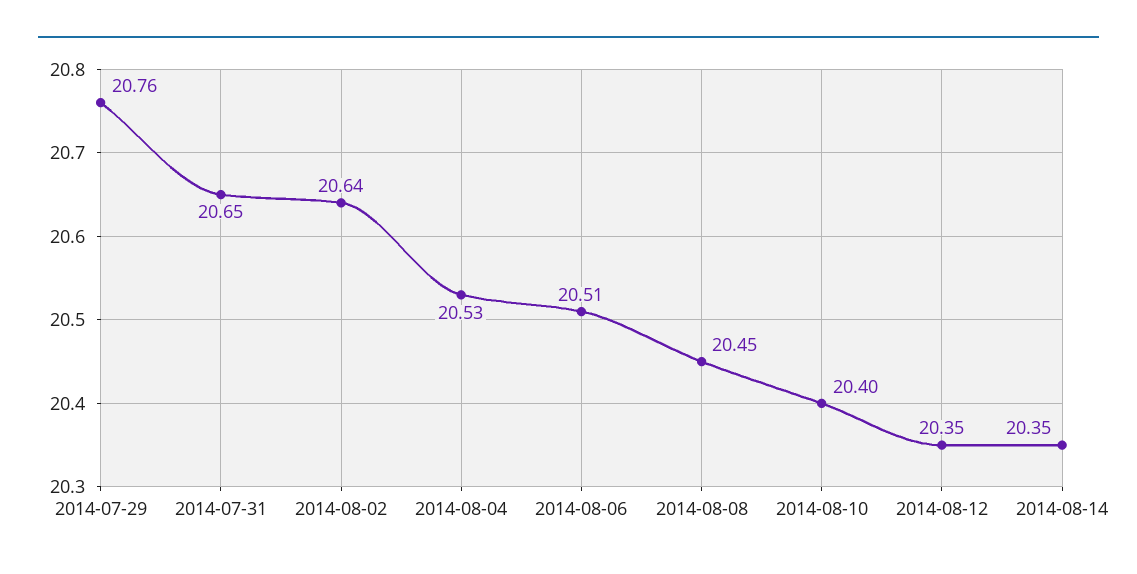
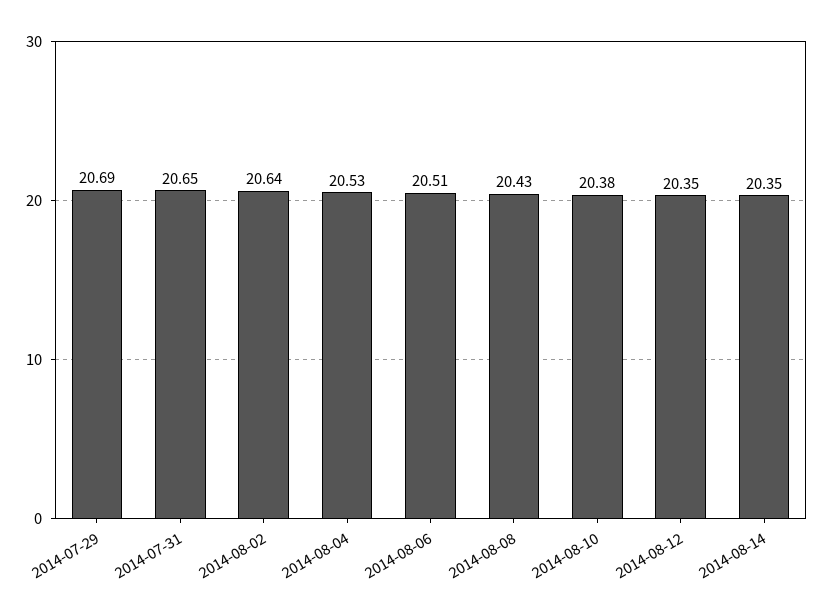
2014-07-29: 20.76 -> 20.69
2014-08-08: 20.45 -> 20.43
2014-08-10: 20.4 -> 20.38

